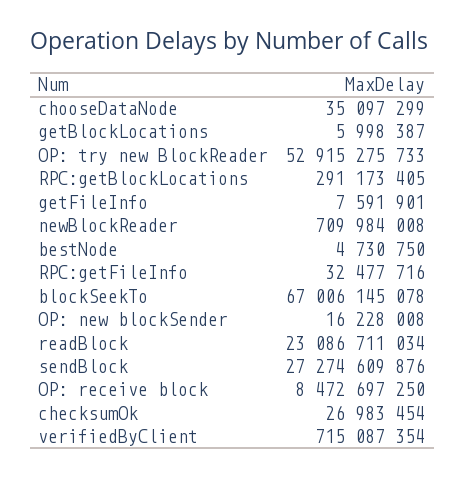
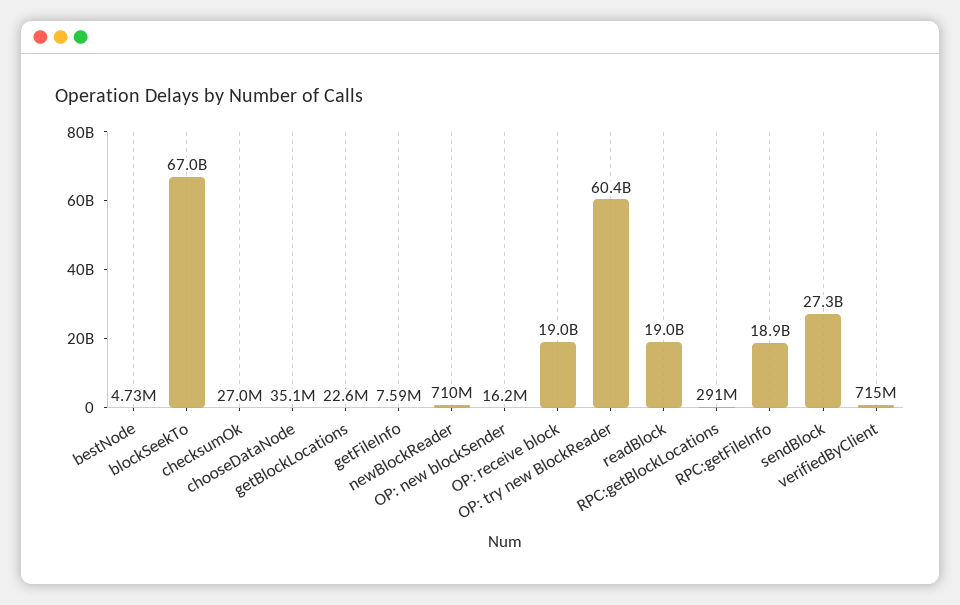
getBlockLocations: 5998387 -> 22600000
OP: try new BlockReader: 52915275733 -> 60400000000
RPC:getFileInfo: 32477716 -> 18900000000
readBlock: 23086711034 -> 19000000000
OP: receive block: 8472697250 -> 19000000000

